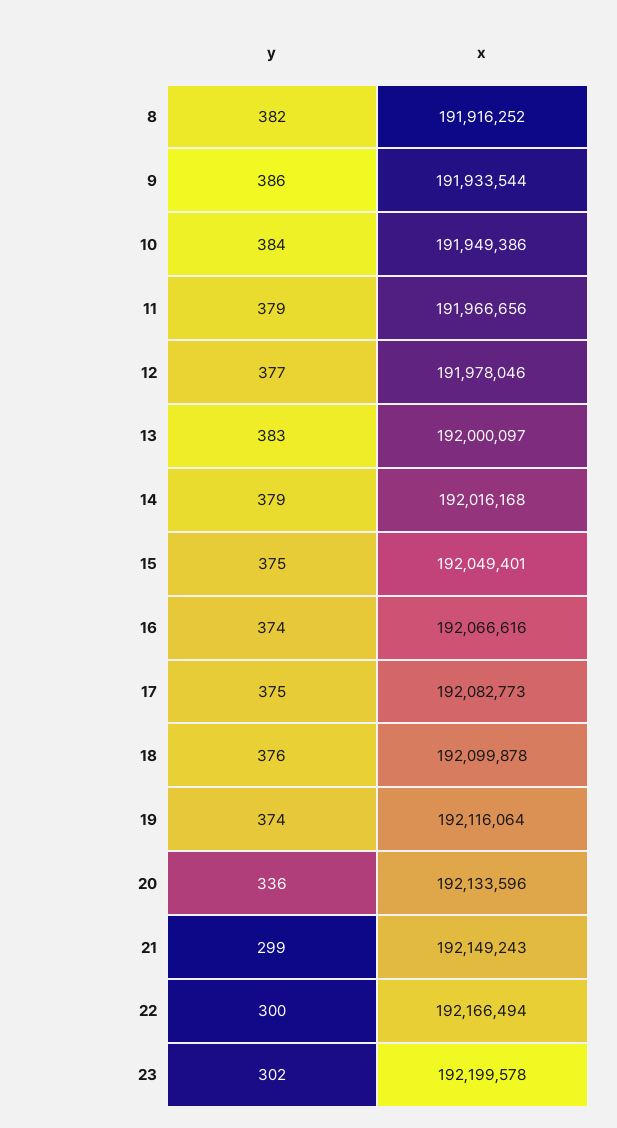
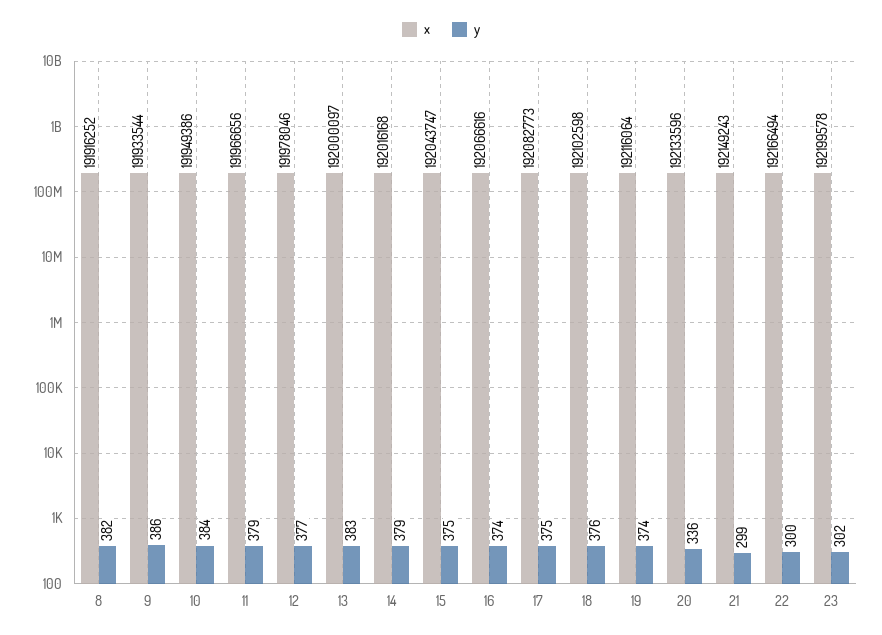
x, 15: 192049401 -> 192043747
x, 18: 192099878 -> 192102598

